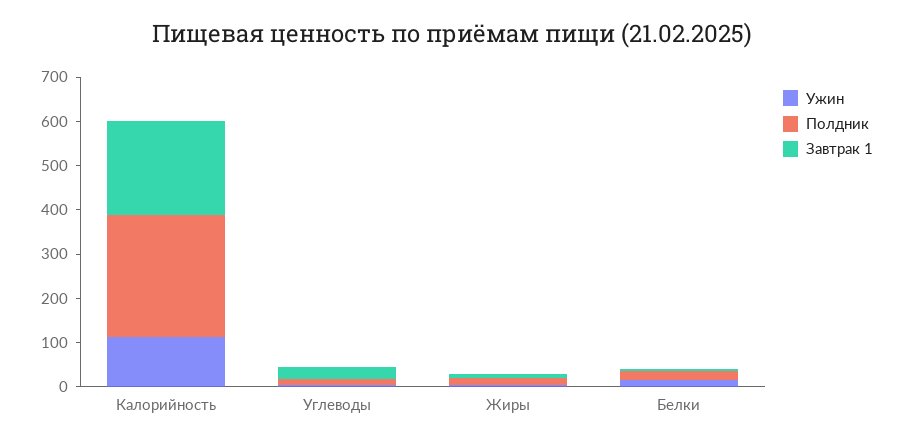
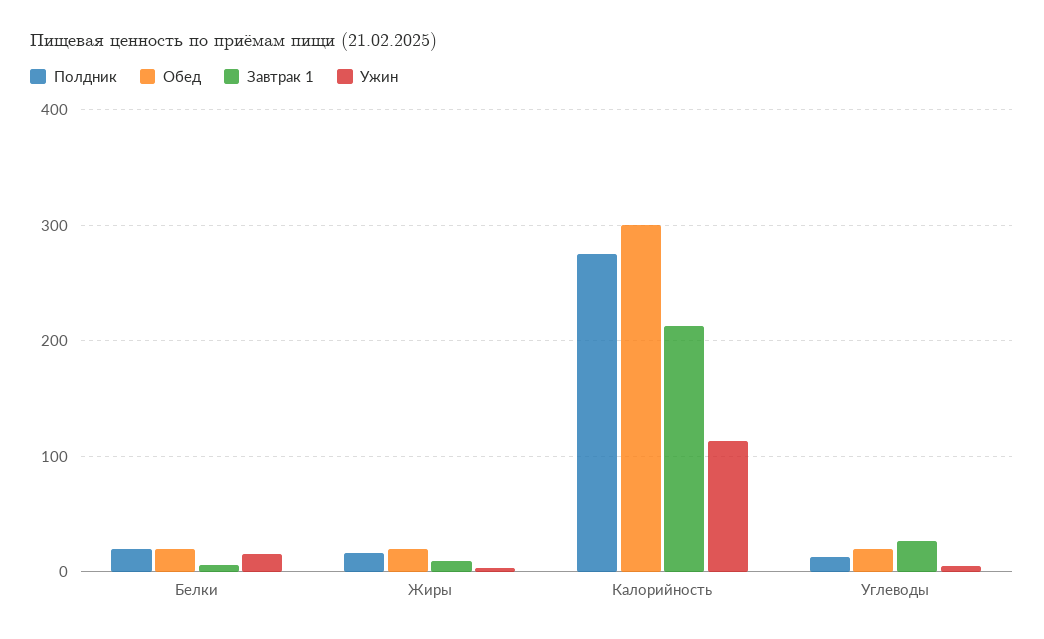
Обед, Белки: none -> 20
Обед, Жиры: none -> 20
Обед, Калорийность: none -> 300
Обед, Углеводы: none -> 20

